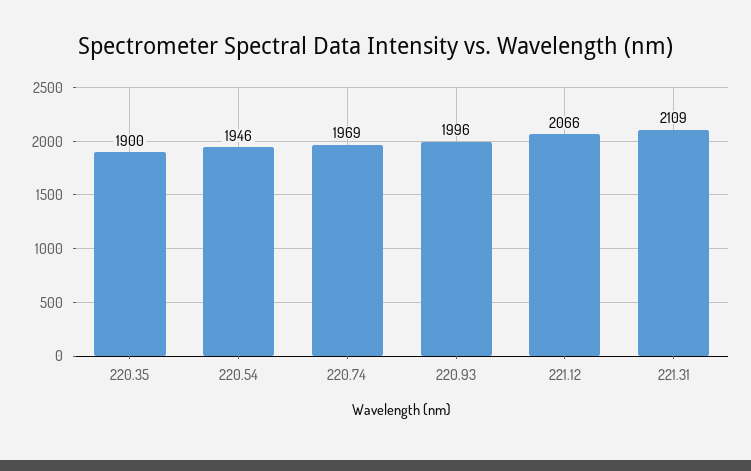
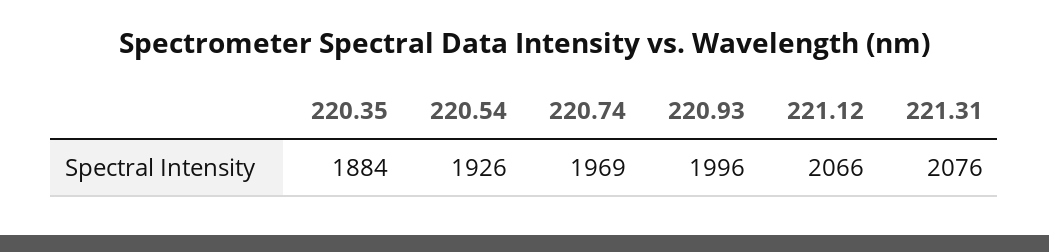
220.35: 1900 -> 1884
220.54: 1946 -> 1926
221.31: 2109 -> 2076

